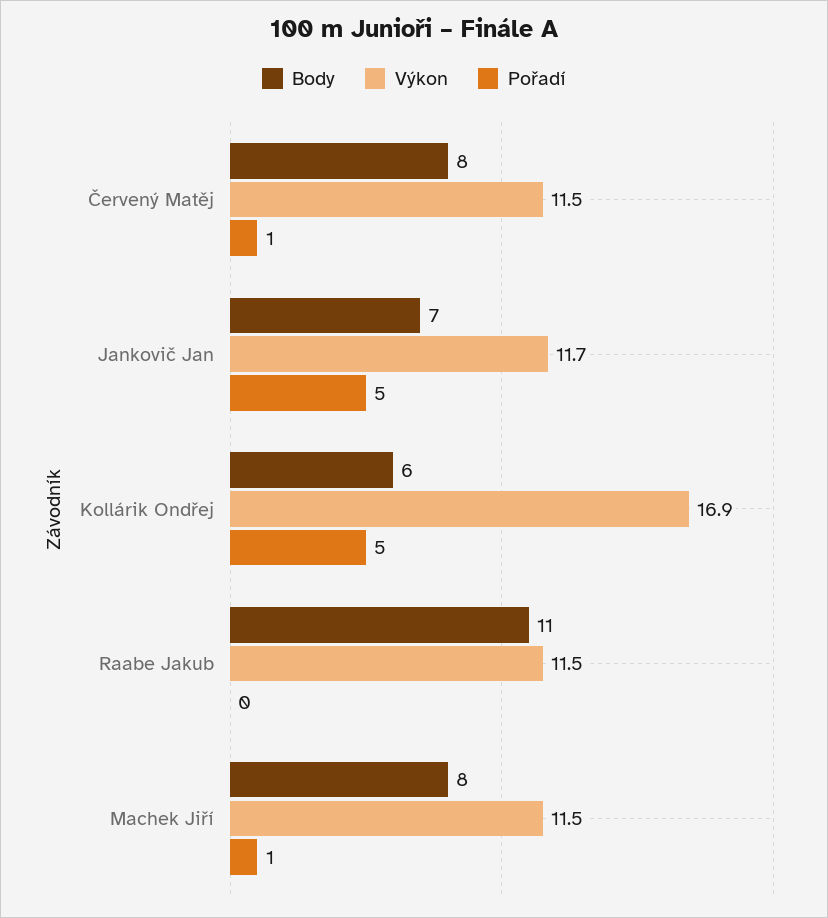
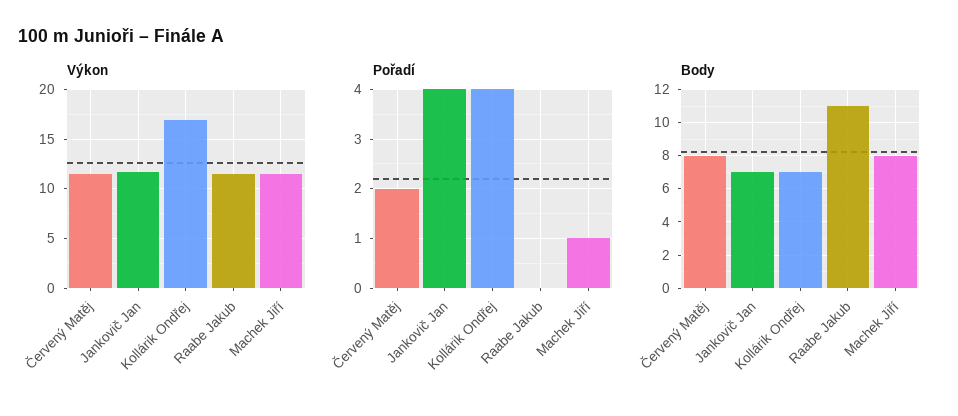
Pořadí, Červený Matěj: 1 -> 2
Pořadí, Jankovič Jan: 5 -> 4
Body, Kollárik Ondřej: 6 -> 7
Pořadí, Kollárik Ondřej: 5 -> 4

